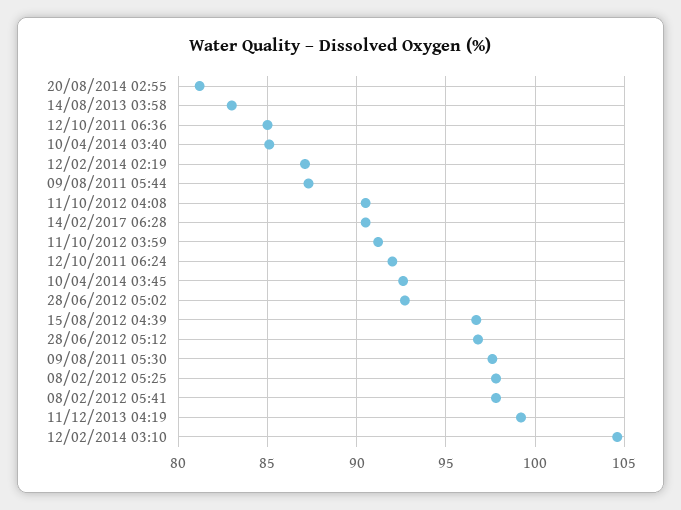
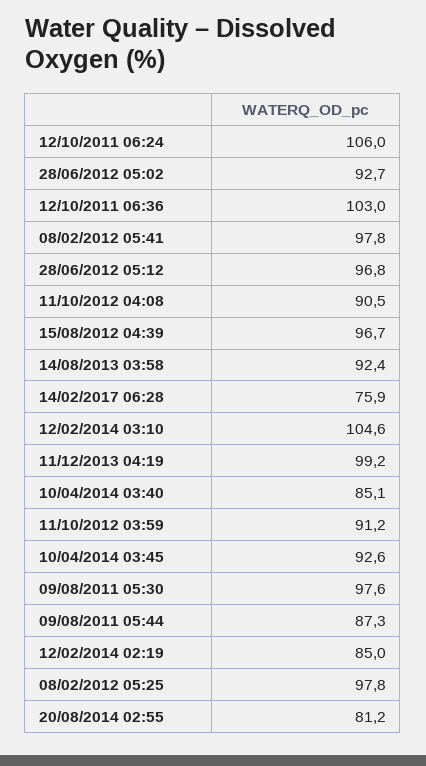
14/08/2013 03:58: 83 -> 92.4
12/10/2011 06:36: 85 -> 103
12/02/2014 02:19: 87 -> 85
14/02/2017 06:28: 90.5 -> 75.9
12/10/2011 06:24: 92 -> 106

